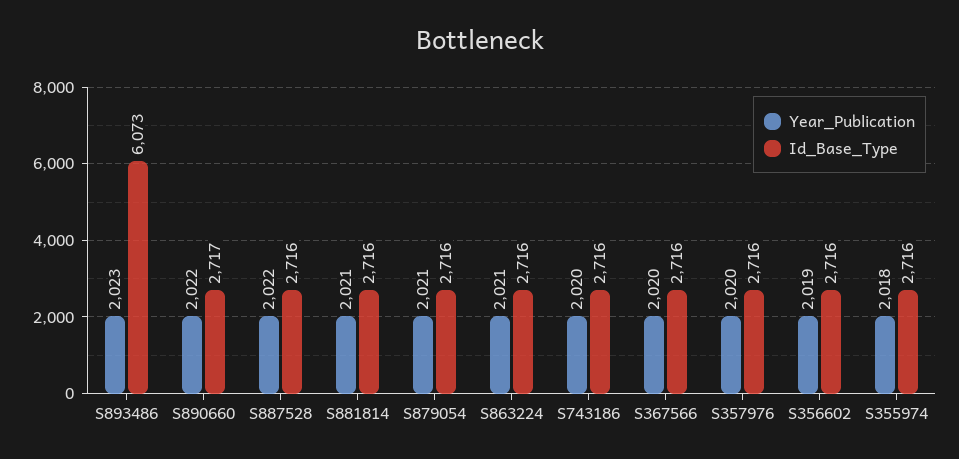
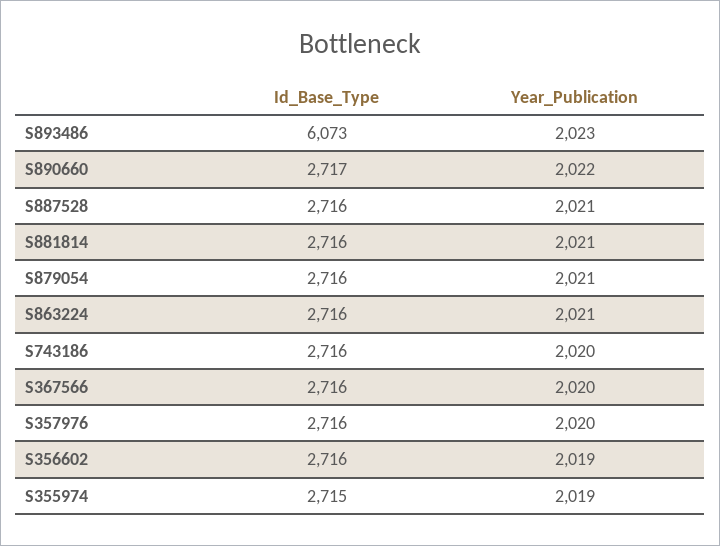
Year_Publication, S887528: 2022 -> 2021
Year_Publication, S355974: 2018 -> 2019
Id_Base_Type, S355974: 2716 -> 2715

